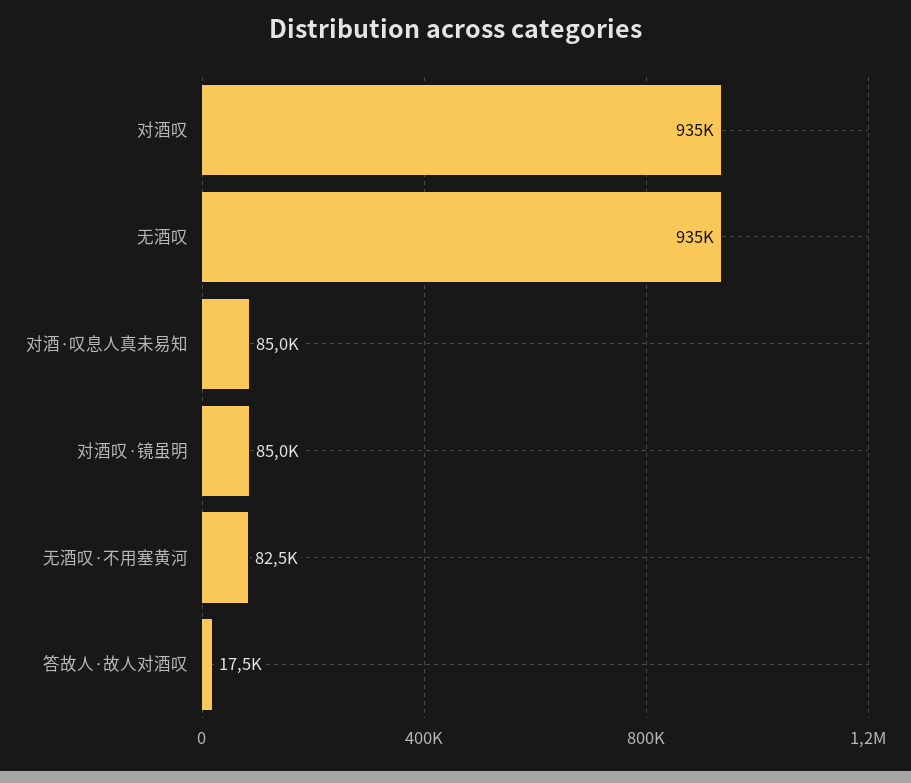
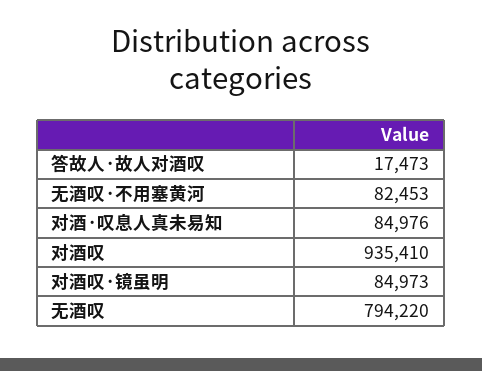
无酒叹: 935000 -> 794220

